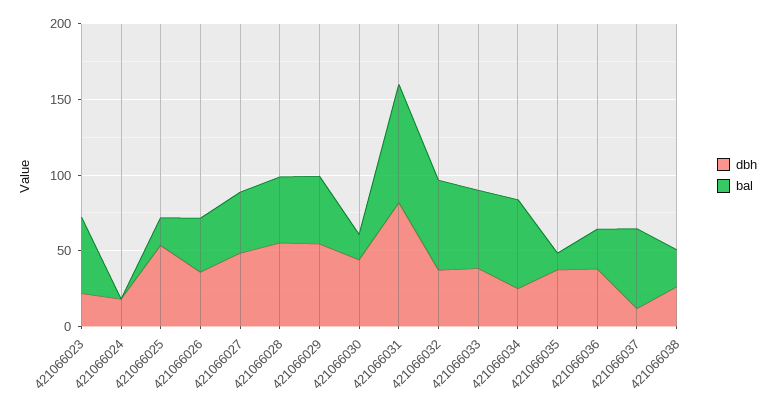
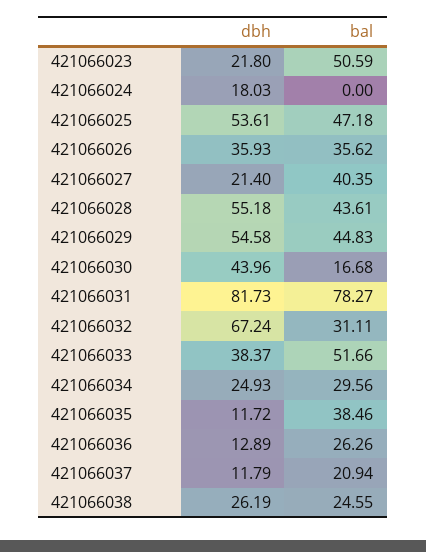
bal, 421066025: 20 -> 47.18
dbh, 421066027: 50 -> 21.4
dbh, 421066032: 40 -> 67.24
bal, 421066032: 60 -> 31.11
bal, 421066034: 60 -> 29.56
dbh, 421066035: 40 -> 11.72
bal, 421066035: 10 -> 38.46
dbh, 421066036: 40 -> 12.89
bal, 421066037: 50 -> 20.94

